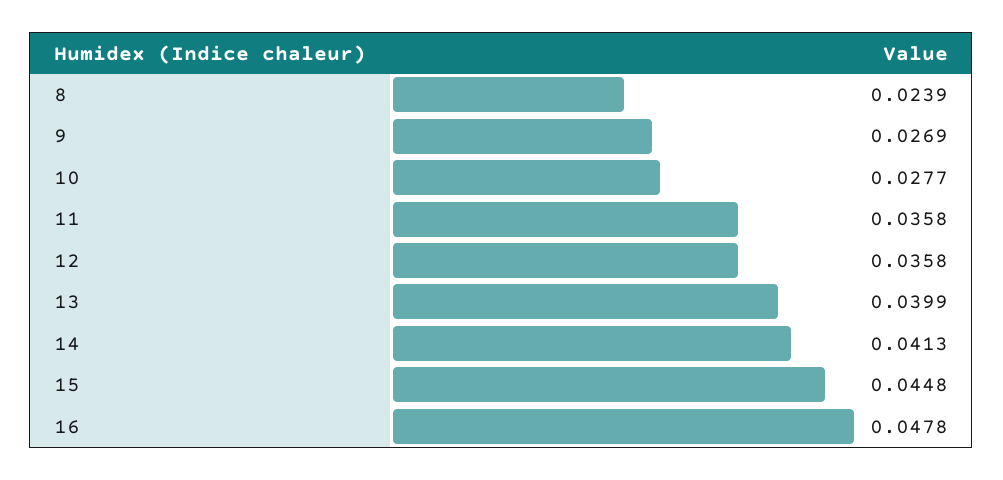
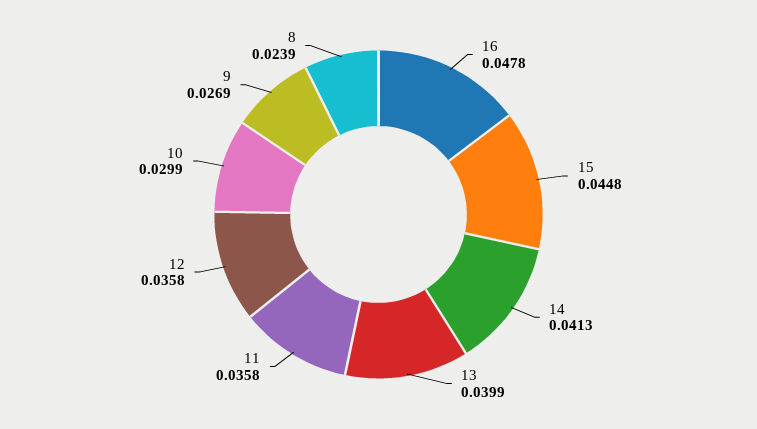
10: 0.0277 -> 0.0299

